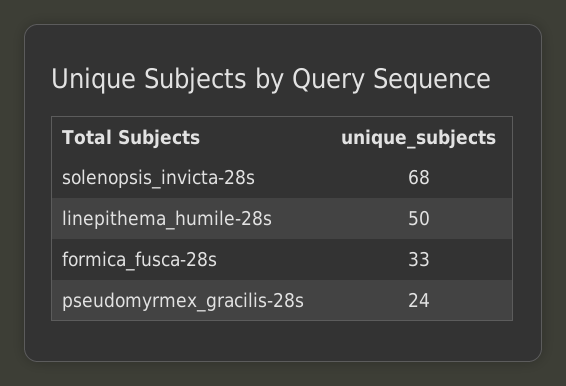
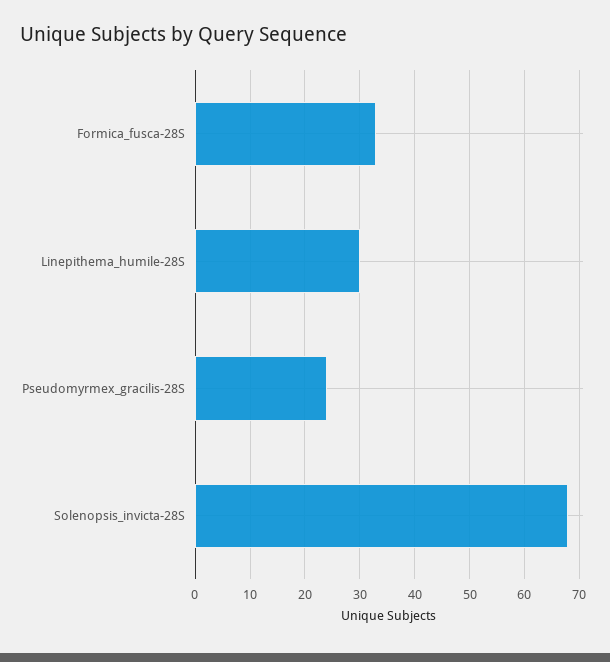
linepithema_humile-28s: 50 -> 30

